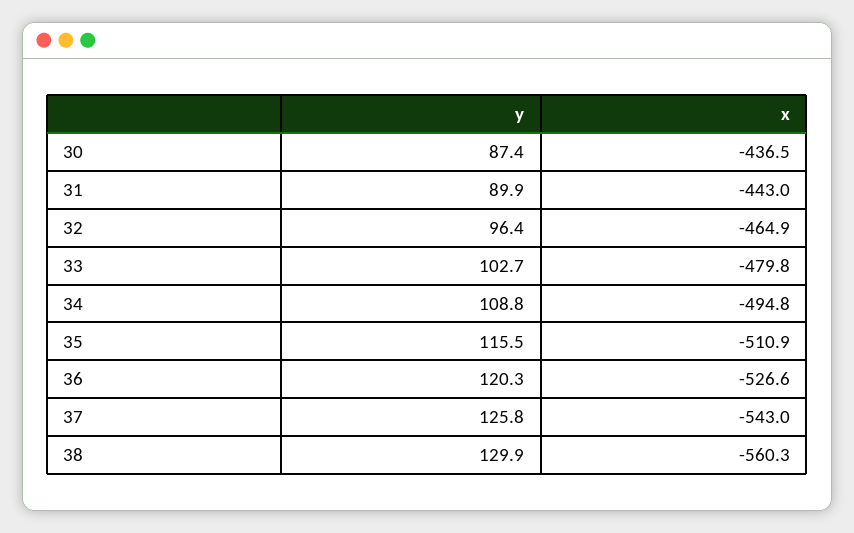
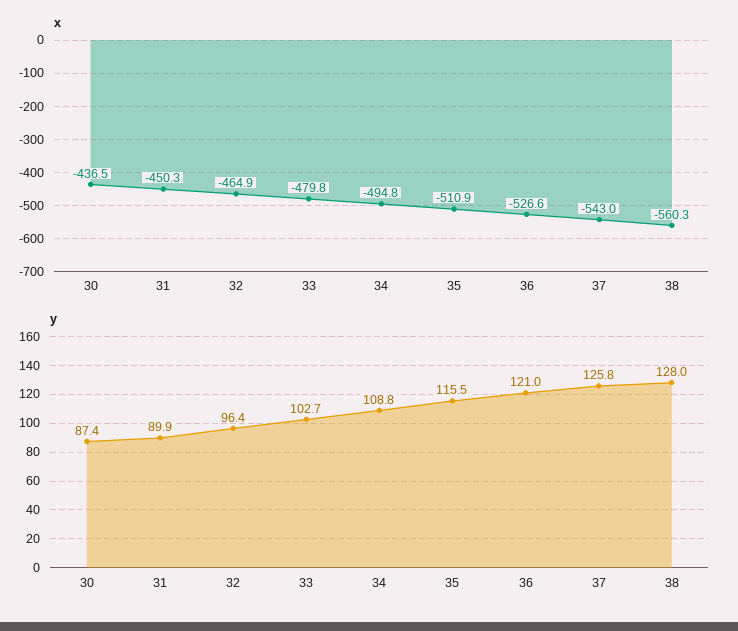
x, 31: -443 -> -450.3
y, 36: 120.3 -> 121
y, 38: 129.9 -> 128

